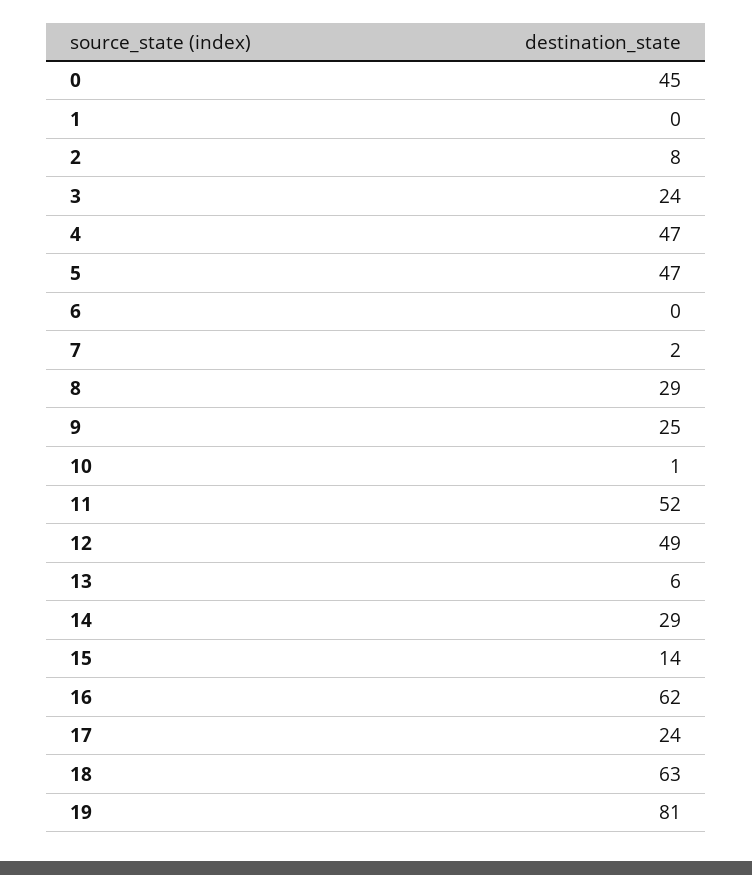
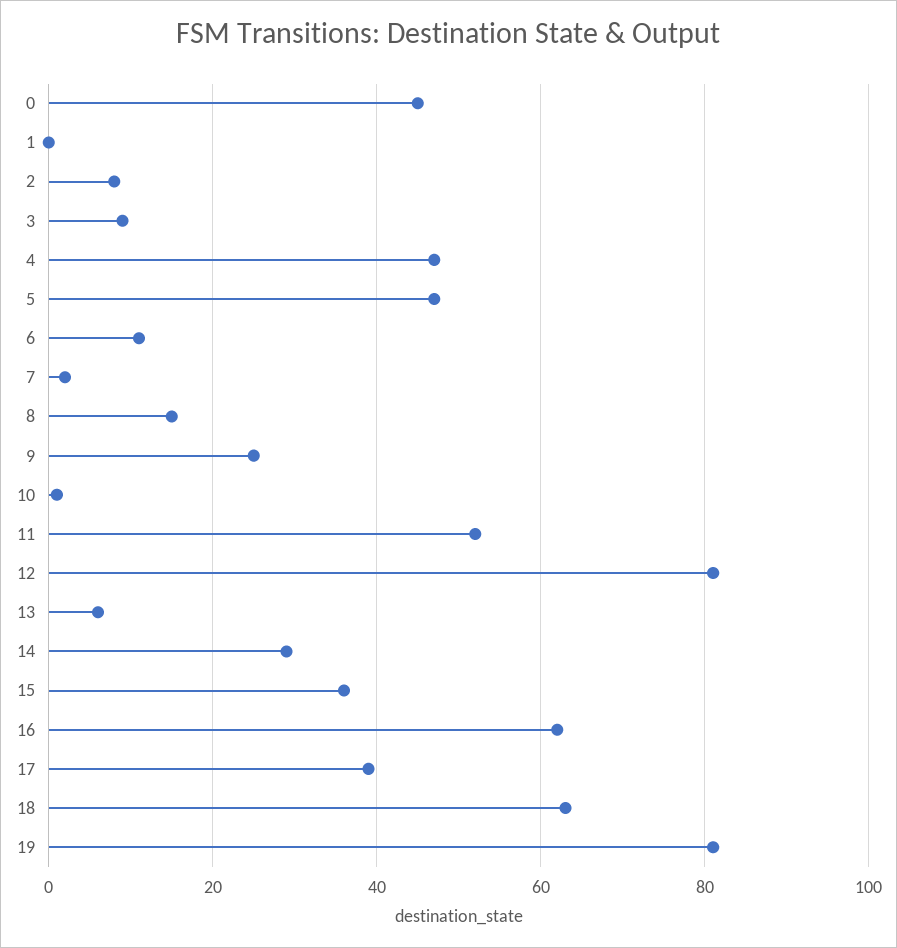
3: 24 -> 10
6: 0 -> 10
8: 29 -> 15
12: 49 -> 80
15: 14 -> 35
17: 24 -> 40

